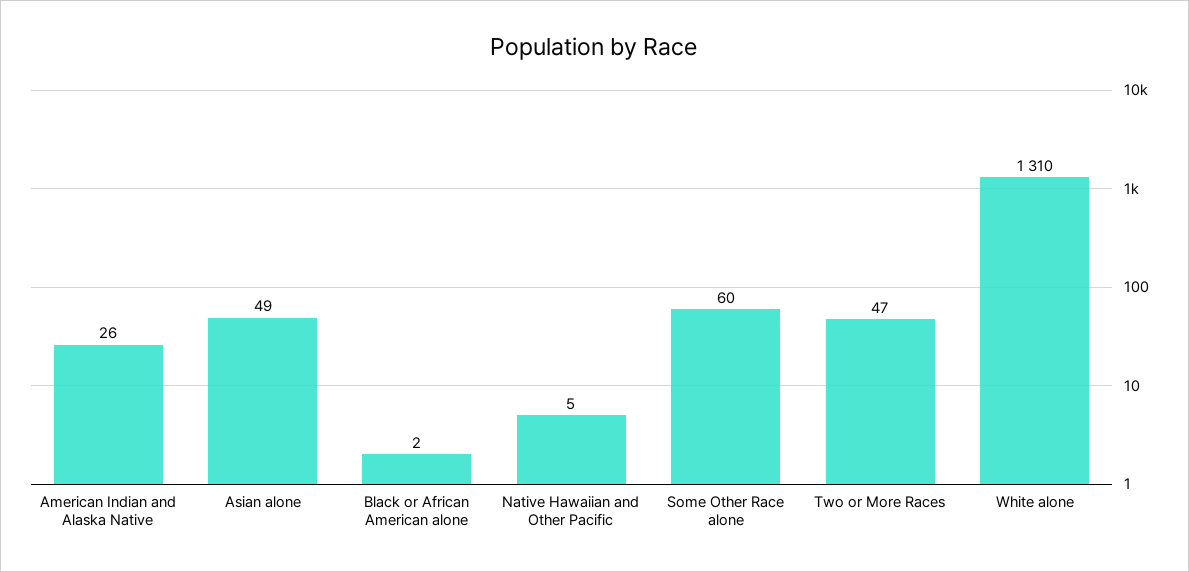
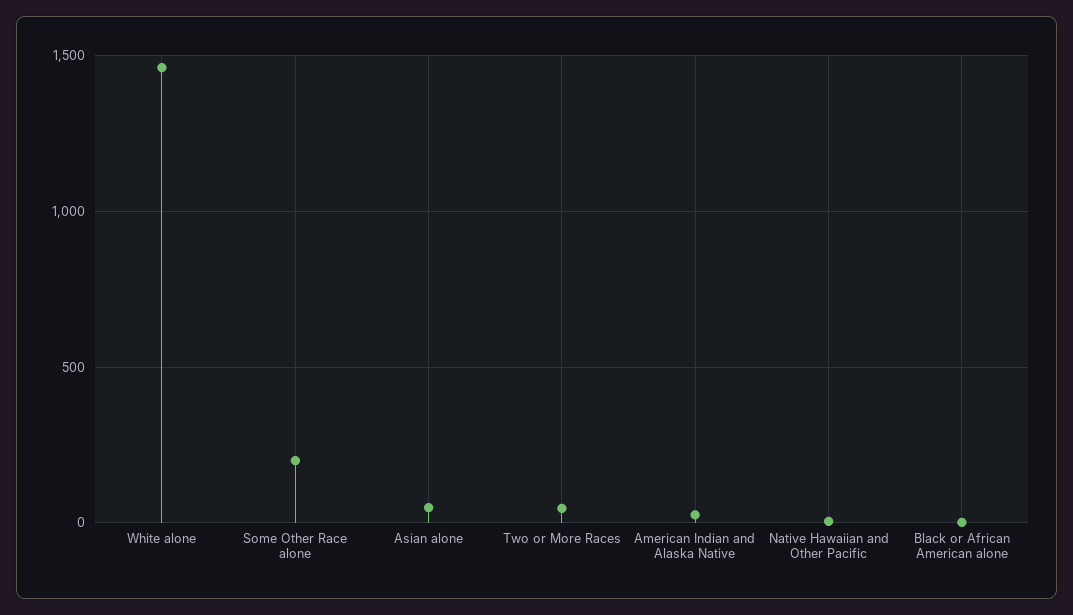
Some Other Race alone: 60 -> 200
White alone: 1310 -> 1450

